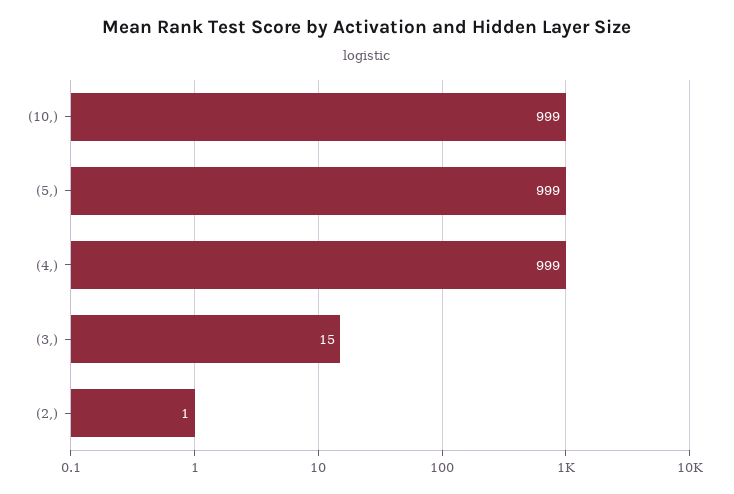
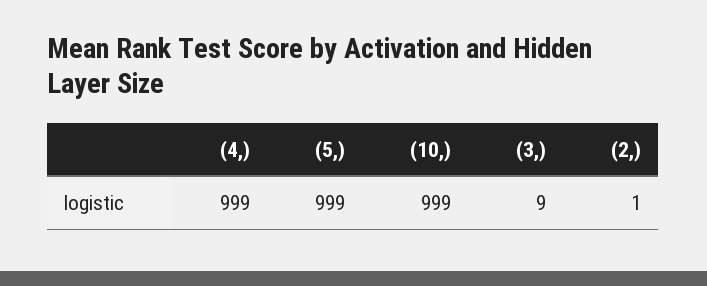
(3,): 15 -> 9

